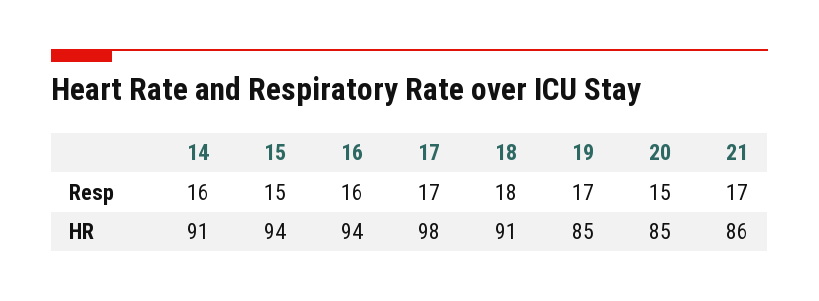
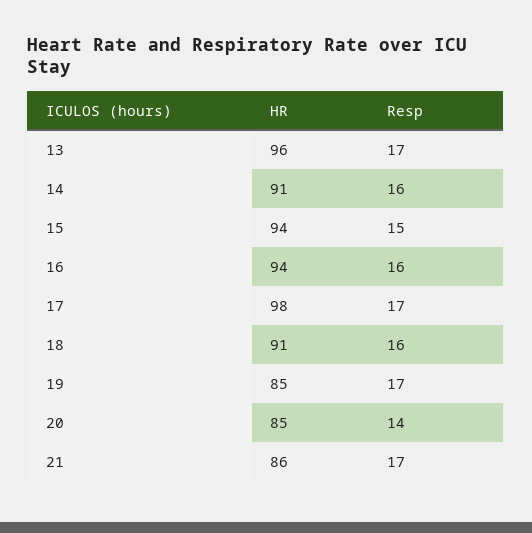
18, Resp: 18 -> 16
20, Resp: 15 -> 14
13, HR: none -> 96
13, Resp: none -> 17

